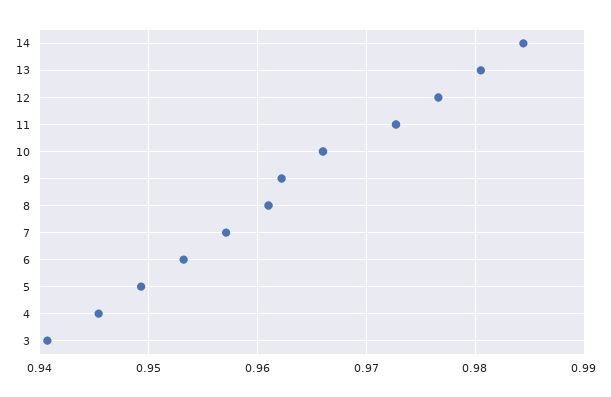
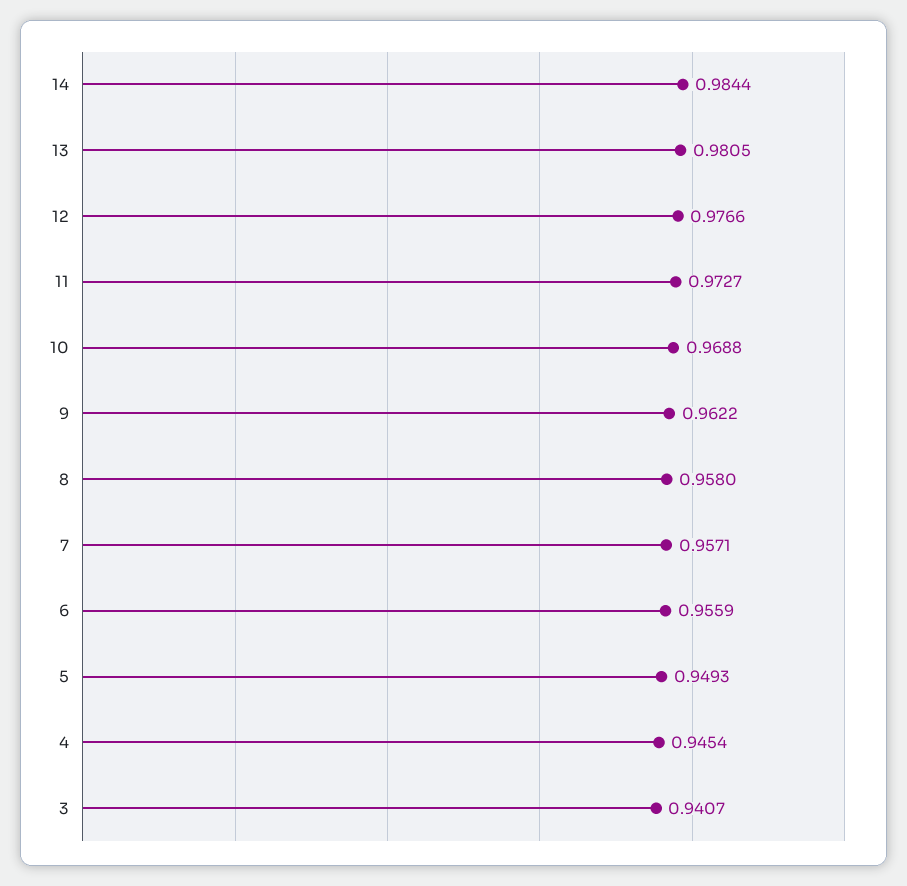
10: 0.966 -> 0.9688
8: 0.961 -> 0.958
6: 0.953 -> 0.9559

